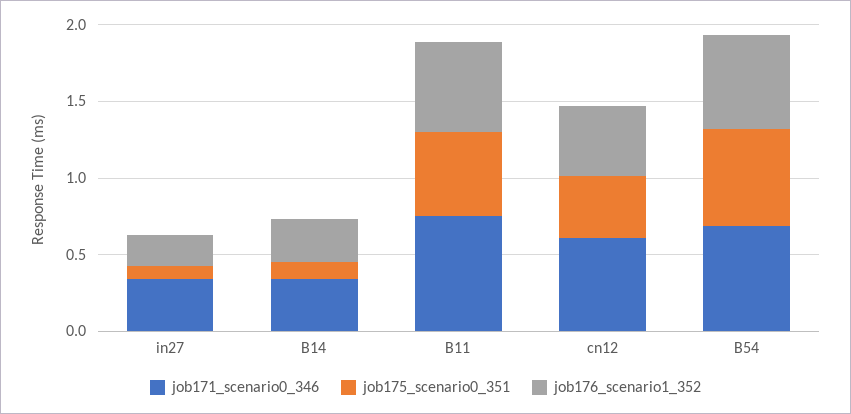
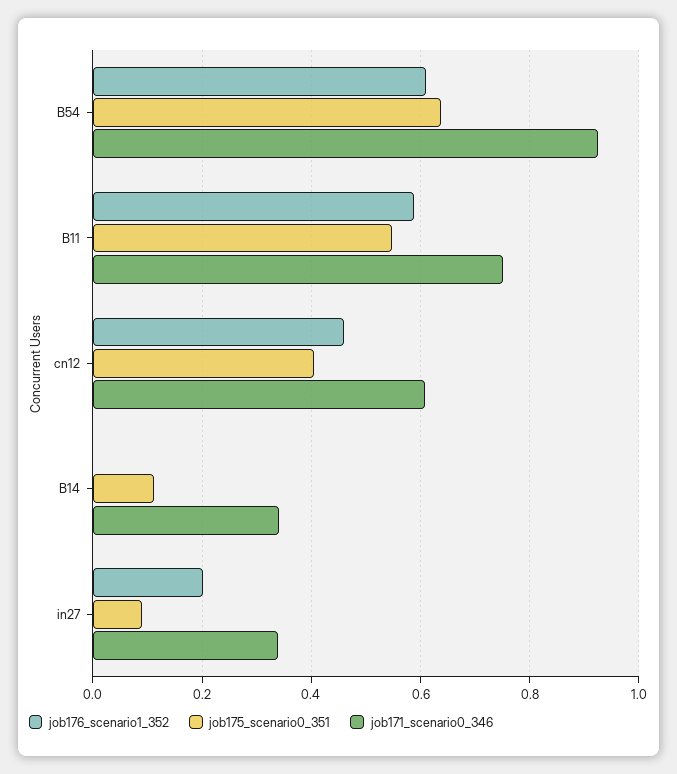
job176_scenario1_352, B14: 0.3 -> 0
job171_scenario0_346, B54: 0.7 -> 0.92

